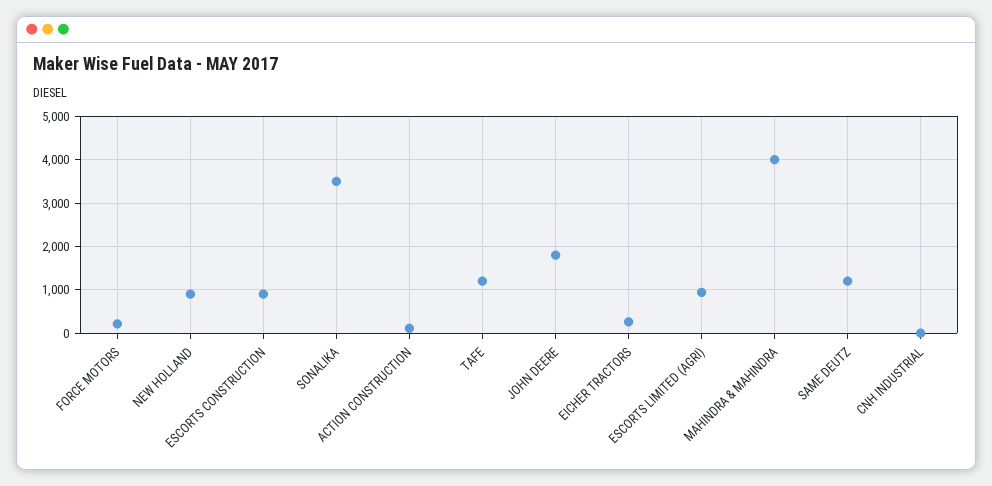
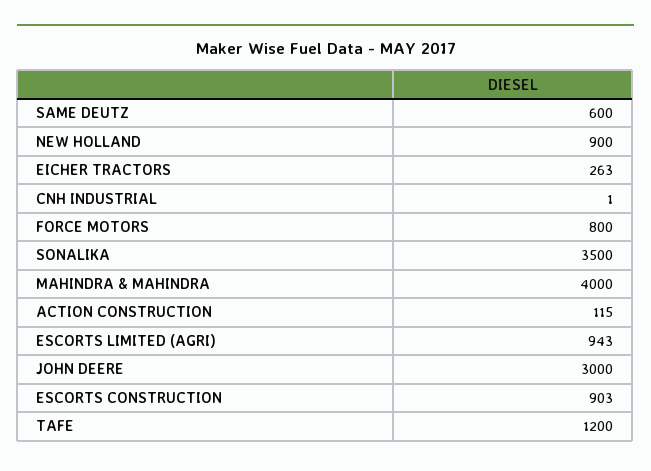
FORCE MOTORS: 200 -> 800
JOHN DEERE: 1800 -> 3000
SAME DEUTZ: 1200 -> 600

